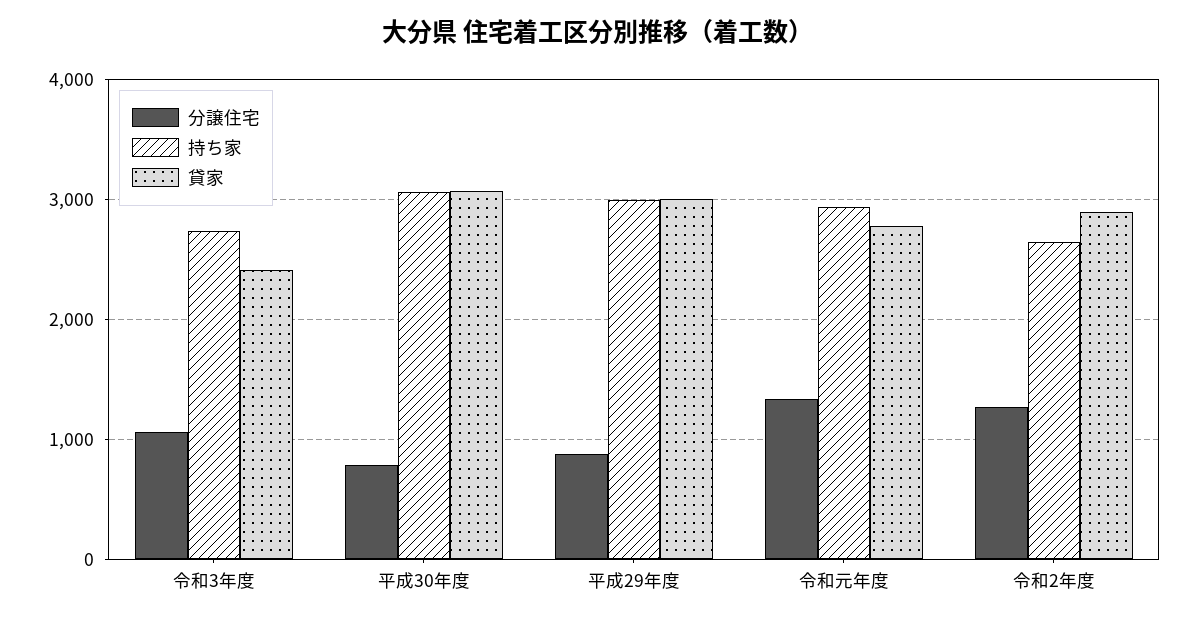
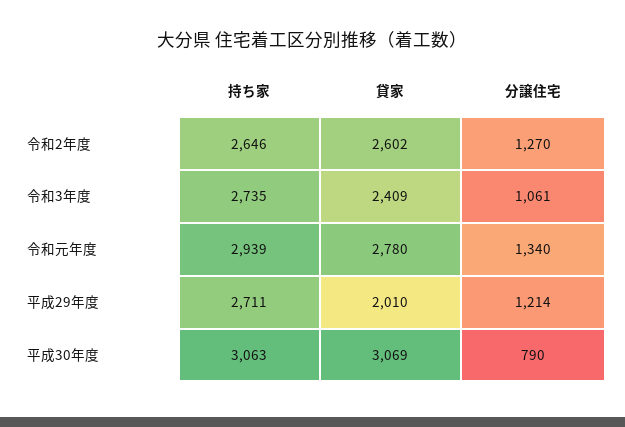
分譲住宅, 平成29年度: 900 -> 1214
持ち家, 平成29年度: 3000 -> 2711
貸家, 平成29年度: 3000 -> 2010
貸家, 令和2年度: 2900 -> 2602

